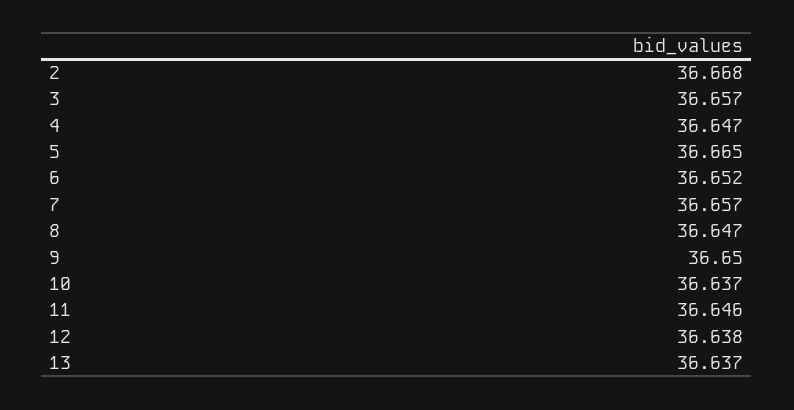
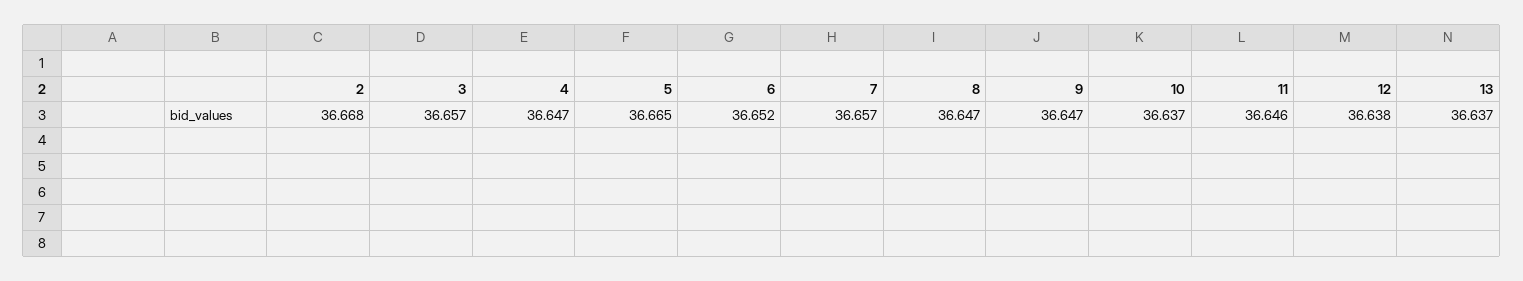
9: 36.65 -> 36.647

